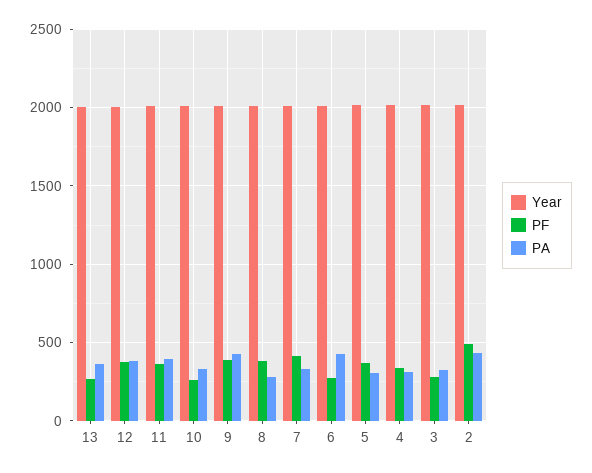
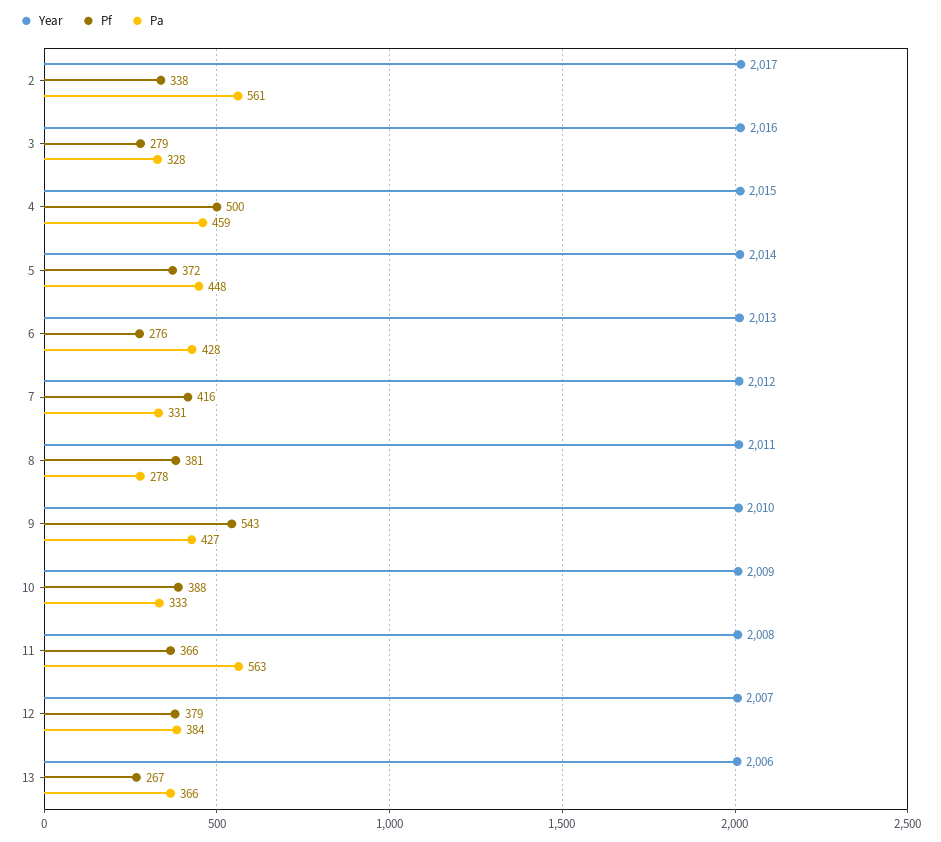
PA, 11: 400 -> 563
PF, 10: 250 -> 388
PF, 9: 400 -> 543
PA, 5: 300 -> 448
PF, 4: 350 -> 500
PA, 4: 300 -> 459
PF, 2: 500 -> 338
PA, 2: 450 -> 561

